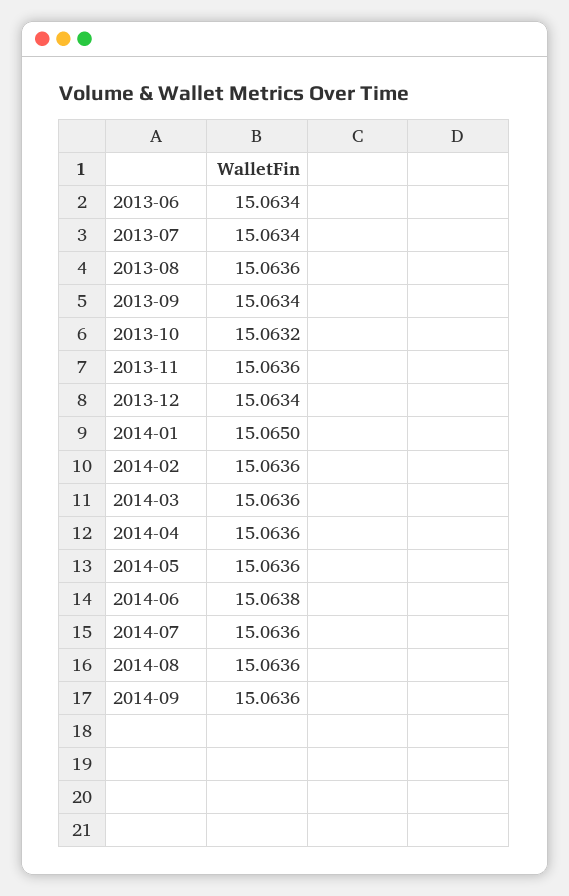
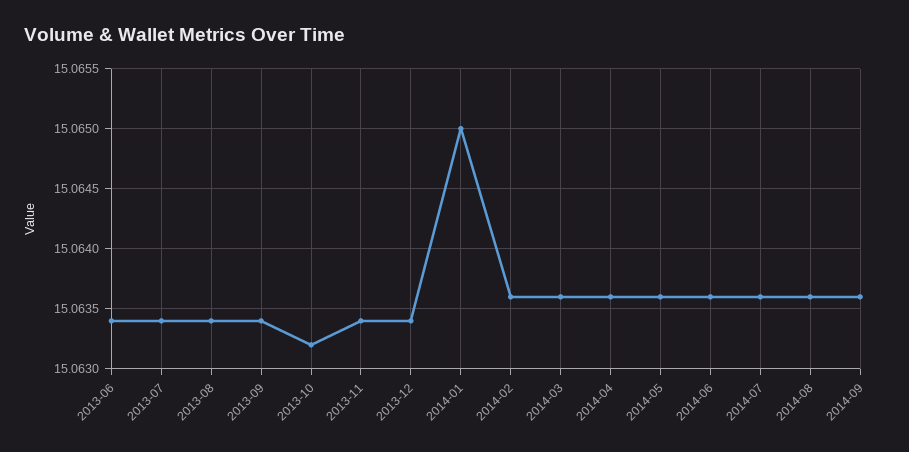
2013-08: 15.0636 -> 15.0634
2013-11: 15.0636 -> 15.0634
2014-06: 15.0638 -> 15.0636

